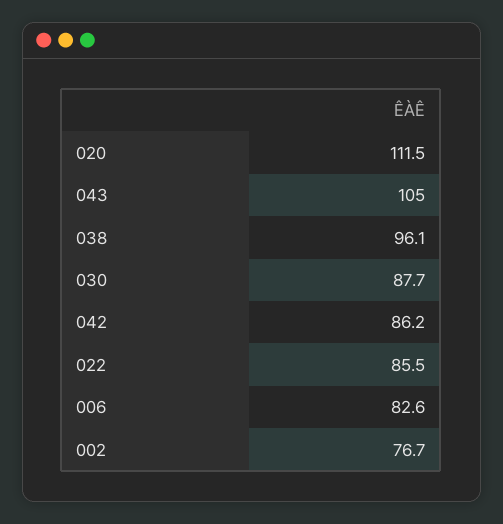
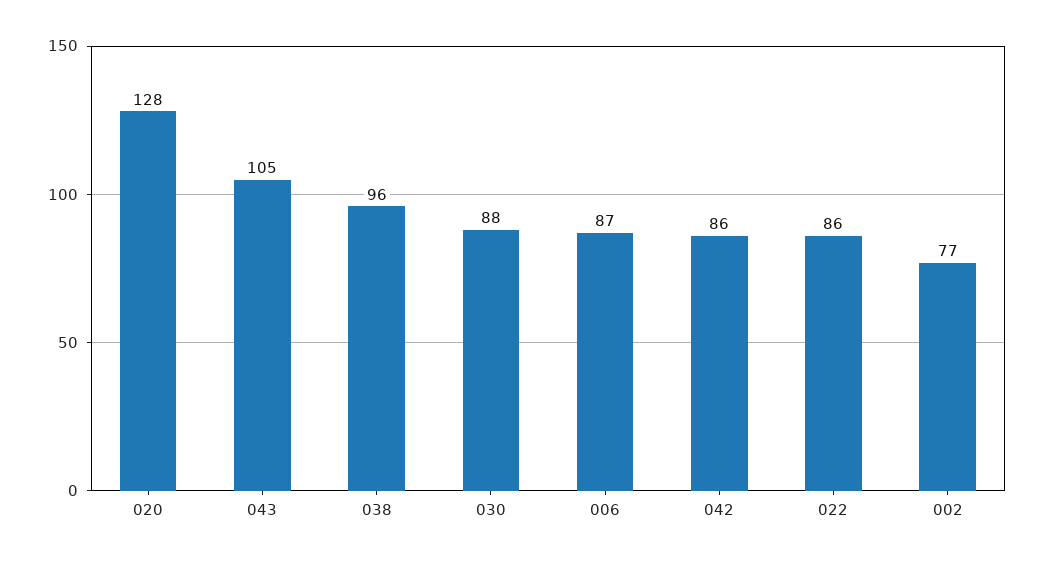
020: 111.5 -> 128
006: 82.6 -> 87

